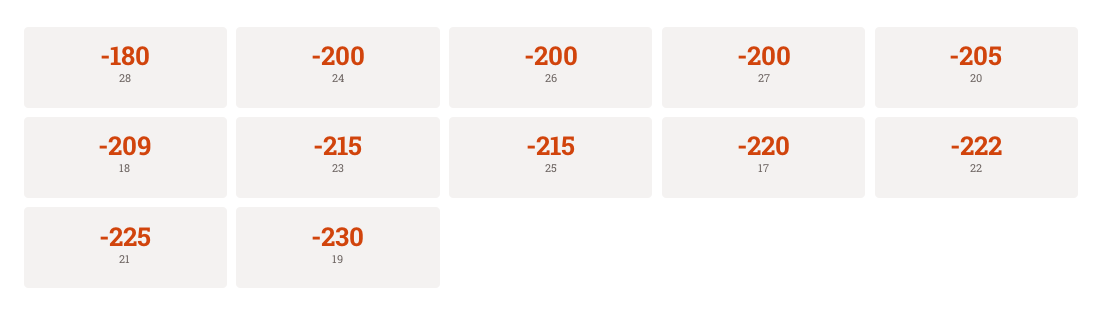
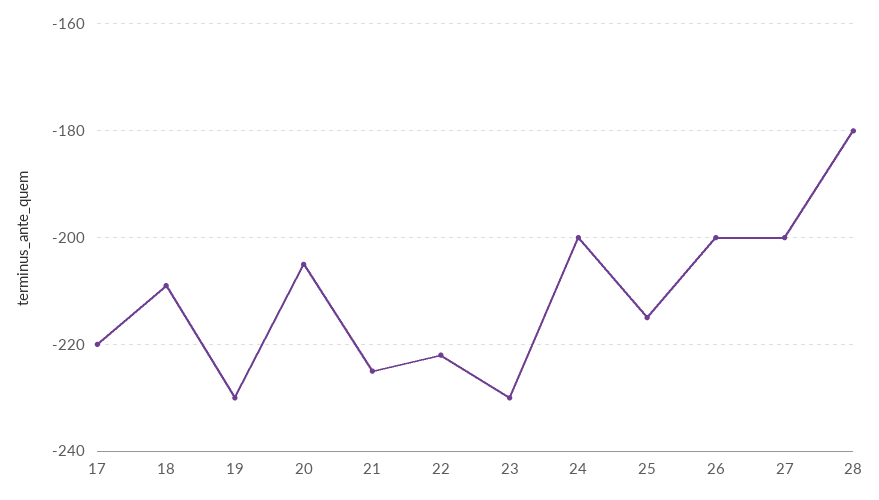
23: -215 -> -230

